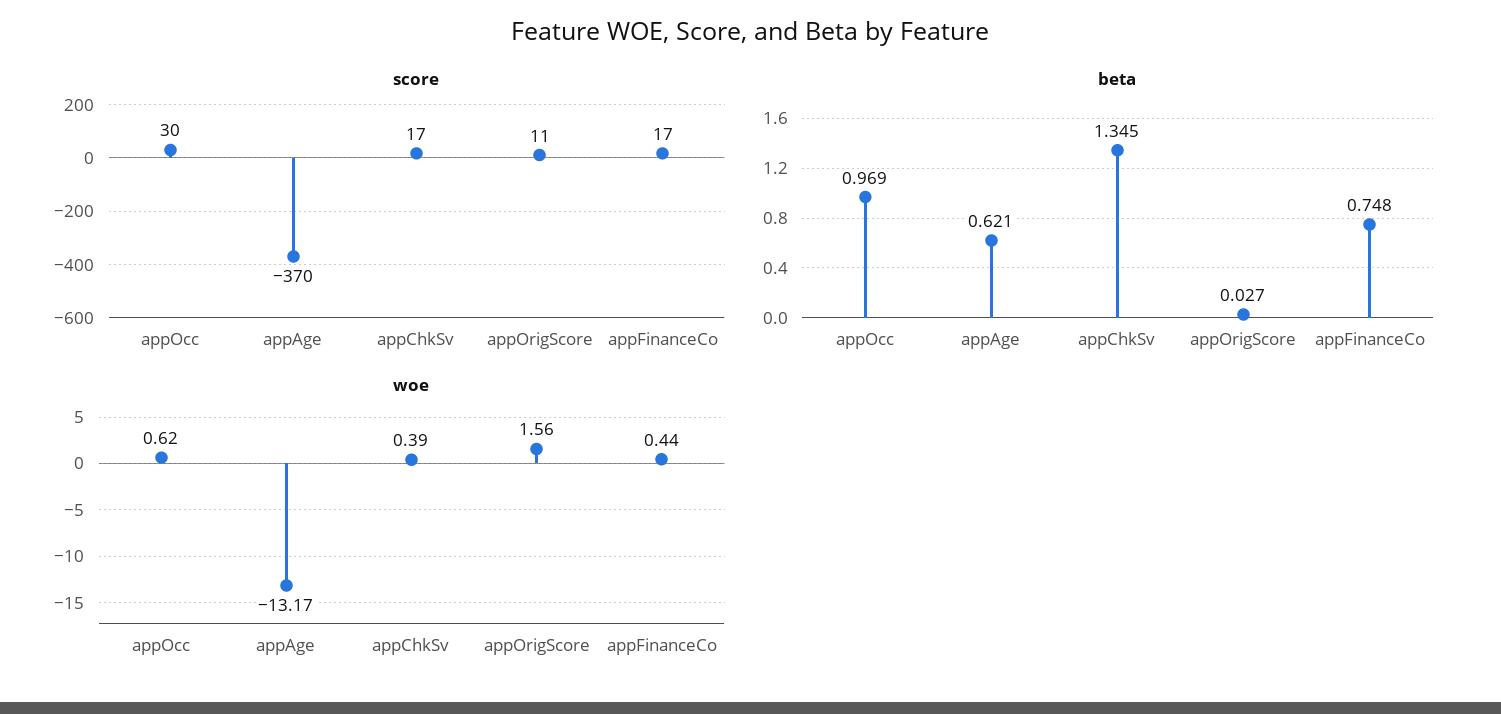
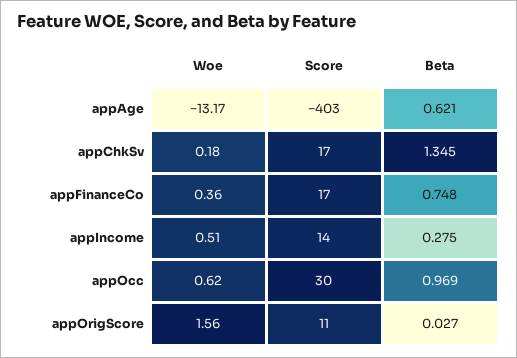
score, appAge: -370 -> -403
woe, appChkSv: 0.39 -> 0.18
woe, appFinanceCo: 0.44 -> 0.36
woe, appIncome: none -> 0.51
score, appIncome: none -> 14
beta, appIncome: none -> 0.275

